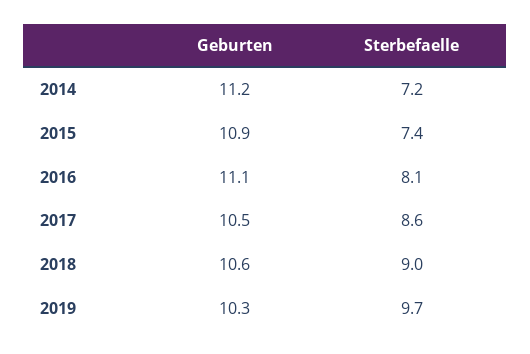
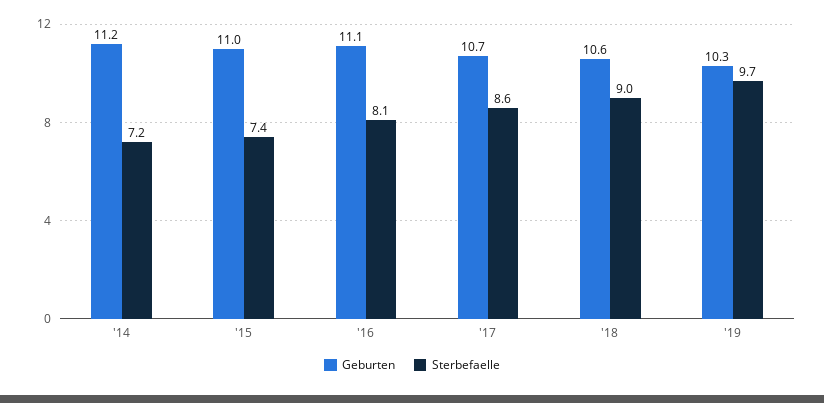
Geburten, 2015: 10.9 -> 11
Geburten, 2017: 10.5 -> 10.7

